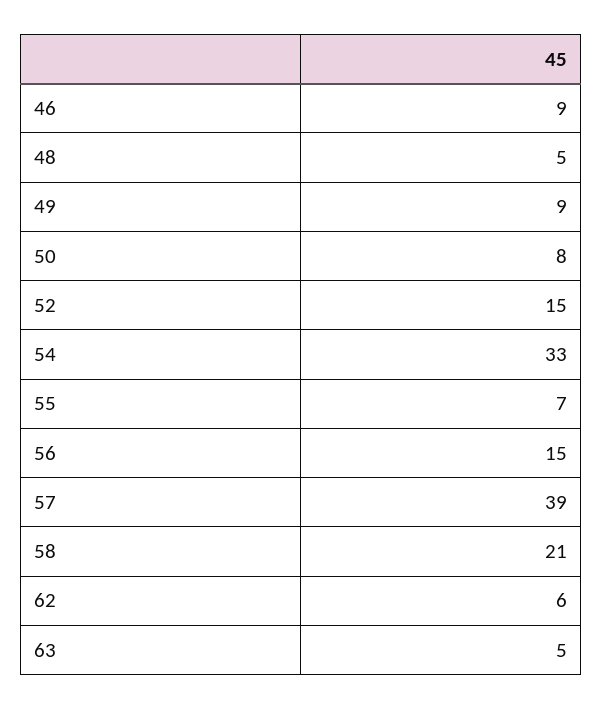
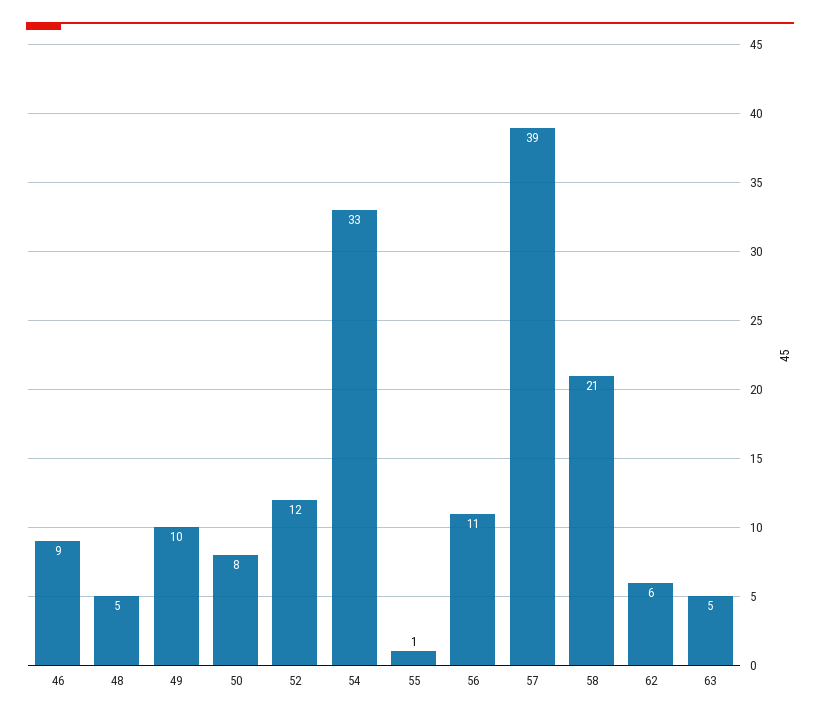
49: 9 -> 10
52: 15 -> 12
55: 7 -> 1
56: 15 -> 11

